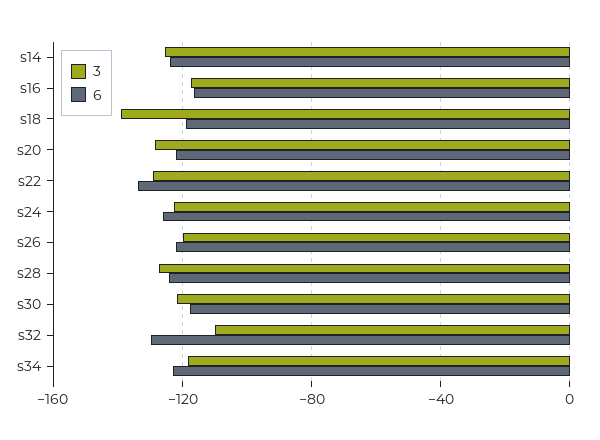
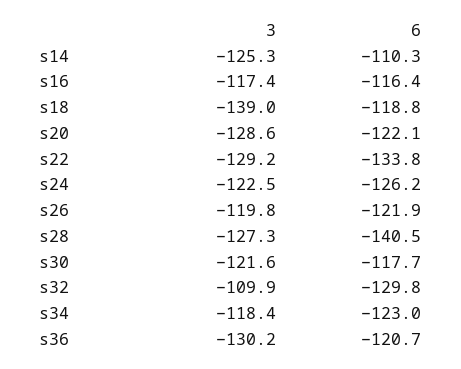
6, s14: -125 -> -110.3
6, s28: -125 -> -140.5
3, s36: none -> -130.2
6, s36: none -> -120.7

